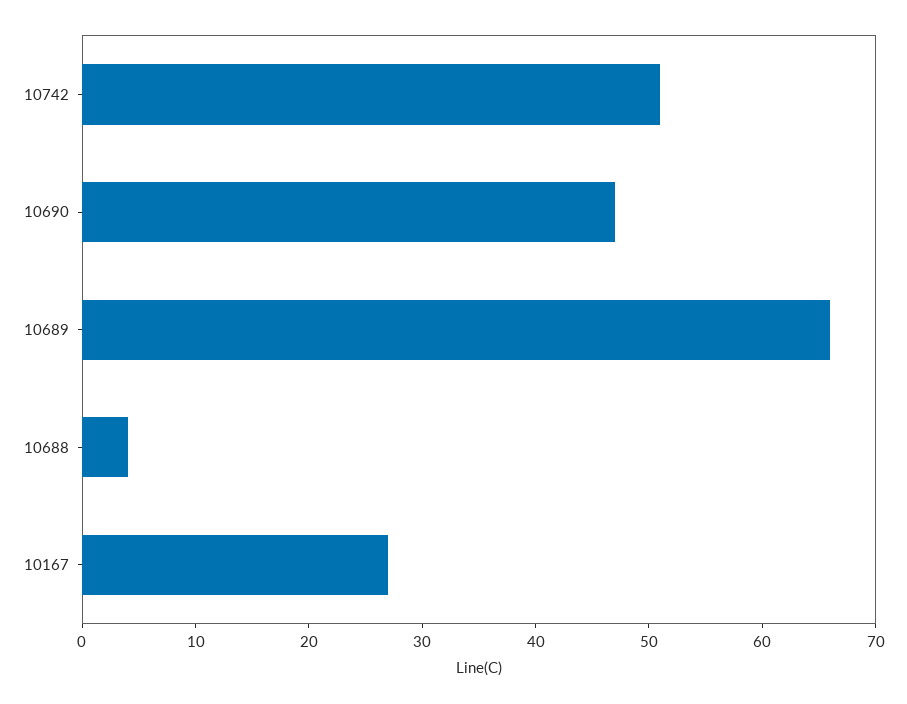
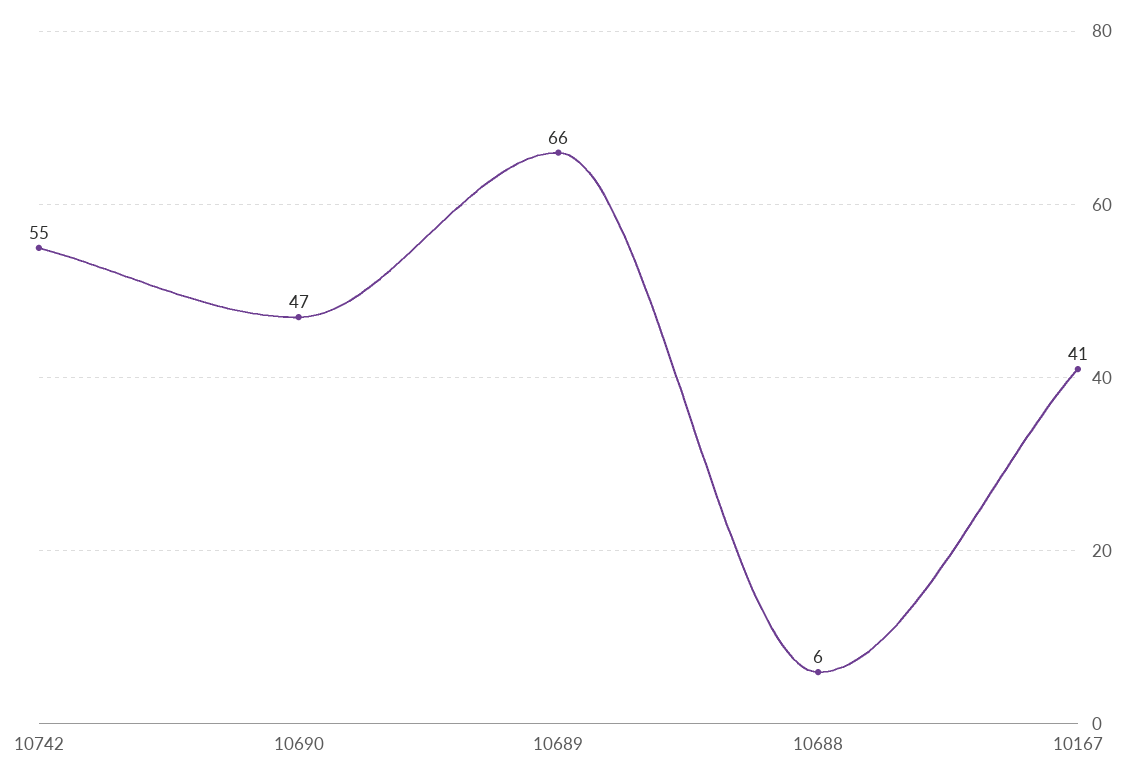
10742: 51 -> 55
10688: 4 -> 6
10167: 27 -> 41

